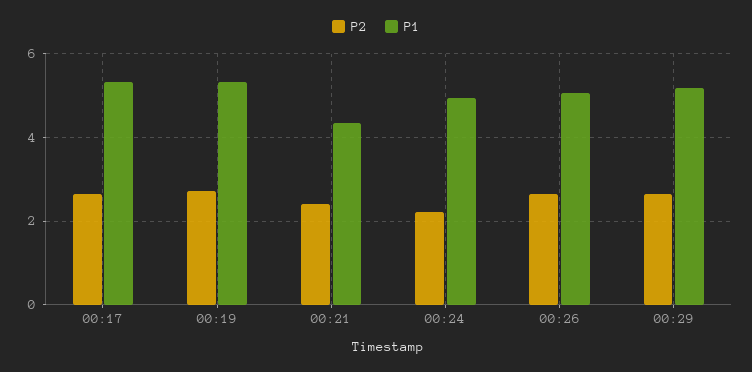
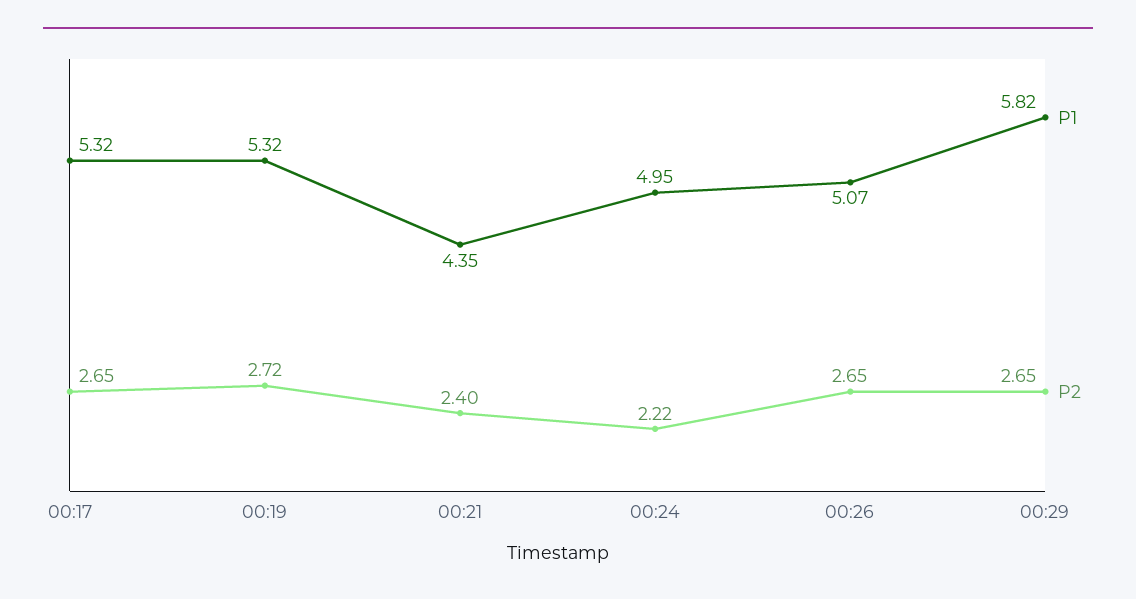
P1, 00:29: 5.2 -> 5.82

